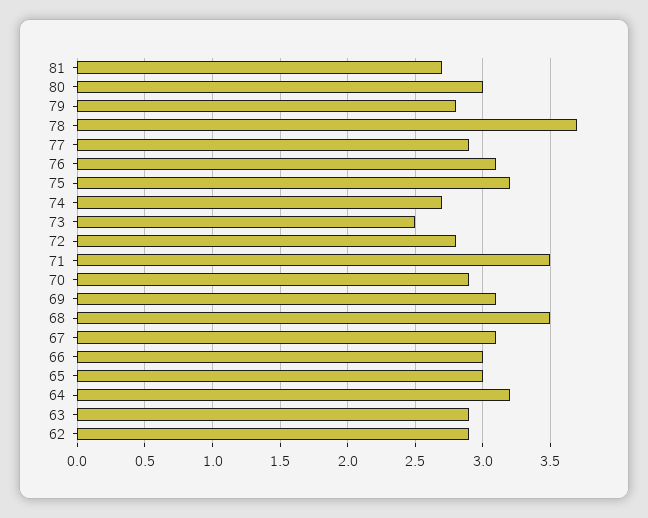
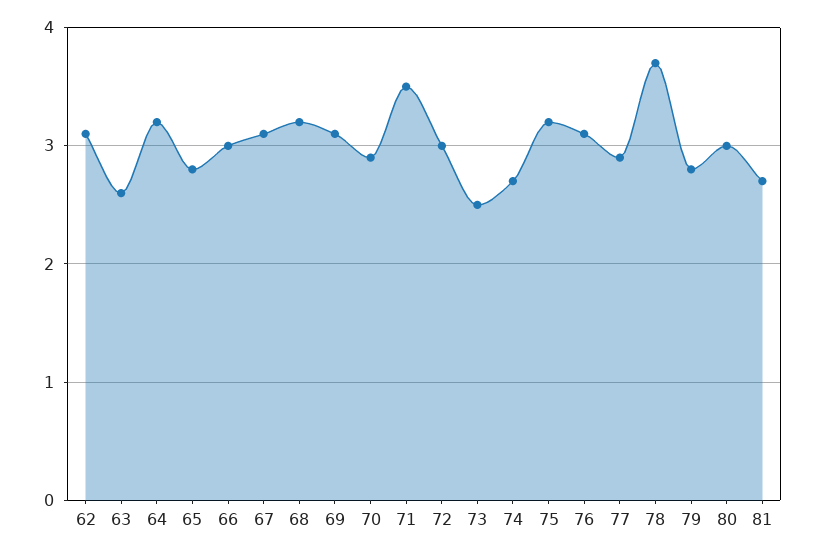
72: 2.8 -> 3
68: 3.5 -> 3.2
65: 3 -> 2.8
63: 2.9 -> 2.6
62: 2.9 -> 3.1

